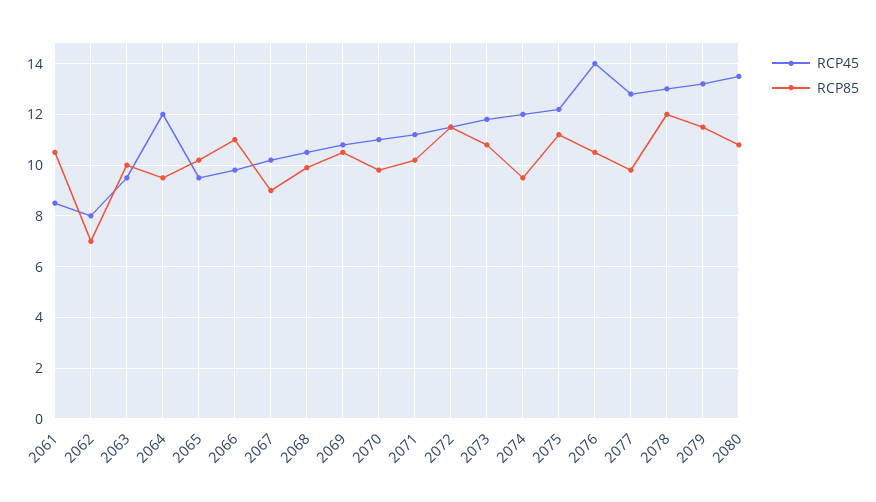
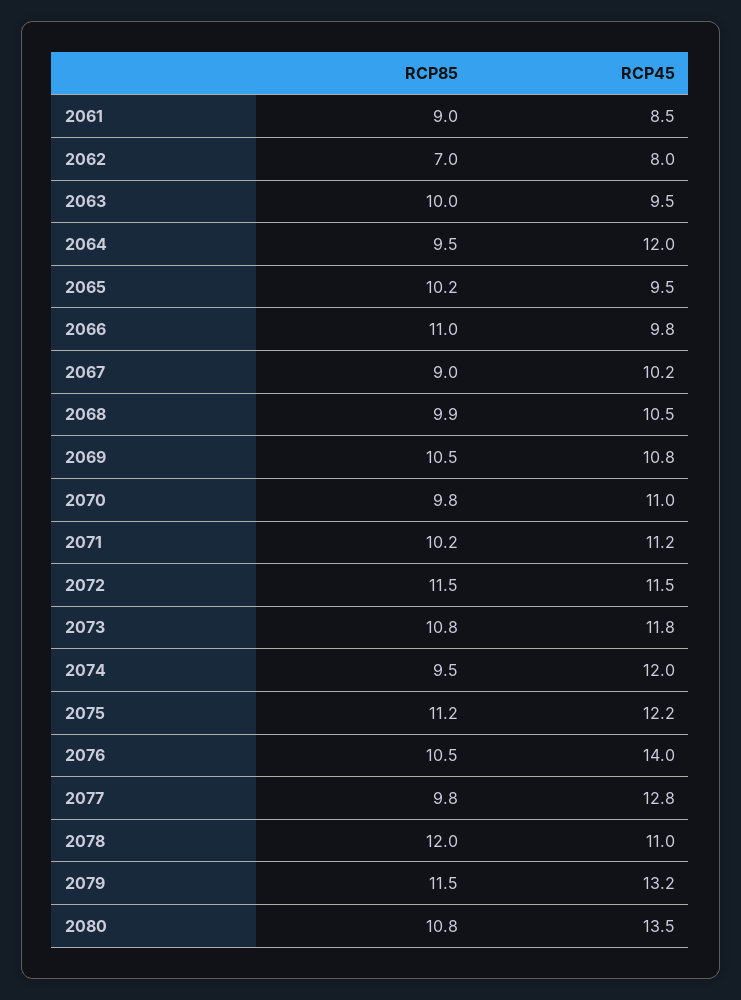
RCP85, 2061: 10.5 -> 9
RCP45, 2078: 13 -> 11

